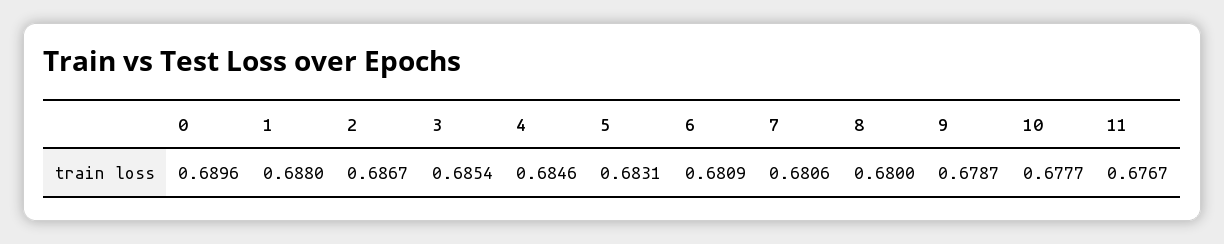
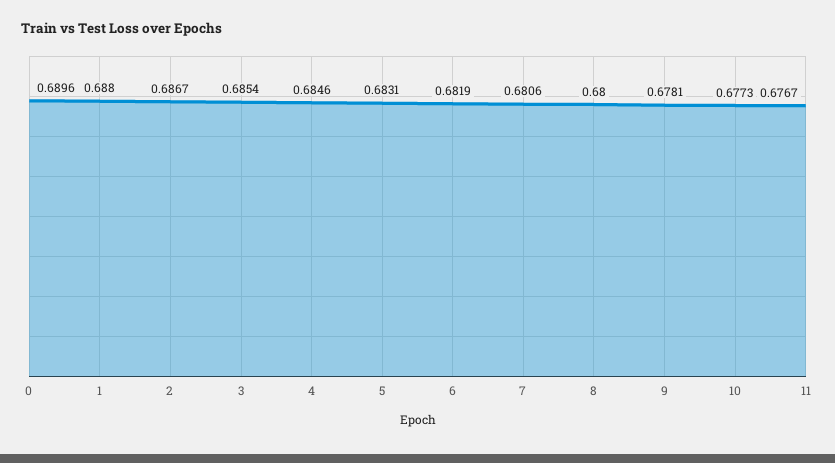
6: 0.6809 -> 0.6819
9: 0.6787 -> 0.6781
10: 0.6777 -> 0.6773

